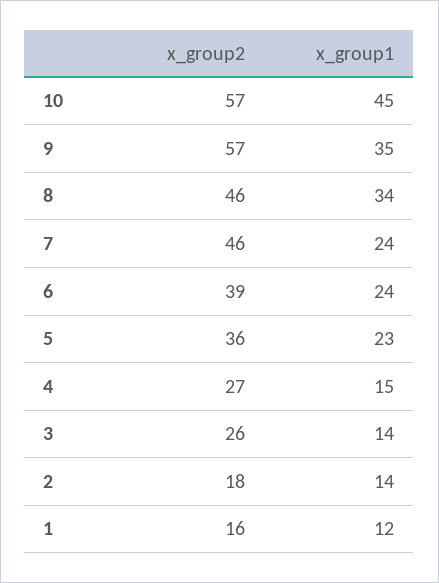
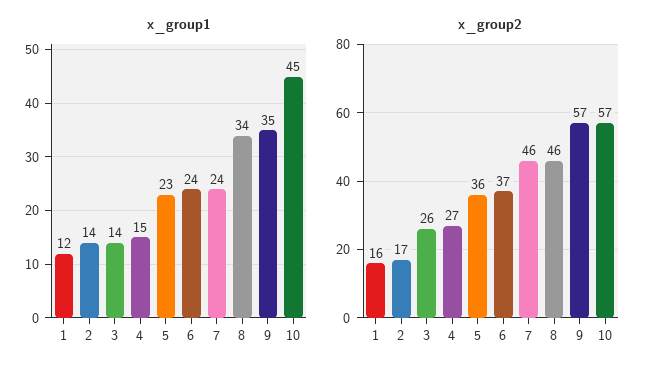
x_group2, 6: 39 -> 37
x_group2, 2: 18 -> 17

